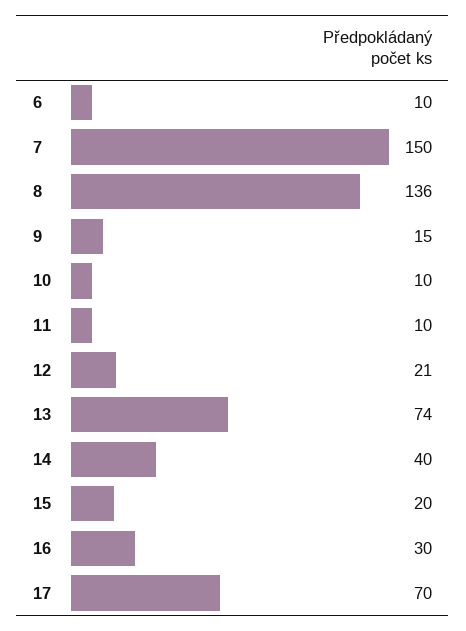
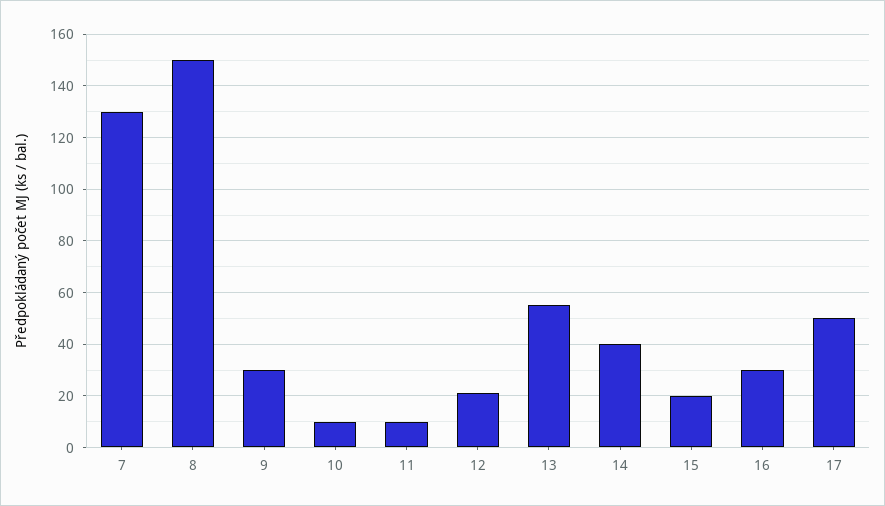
6: 10 -> none
7: 150 -> 130
8: 136 -> 150
9: 15 -> 30
13: 74 -> 55
17: 70 -> 50

